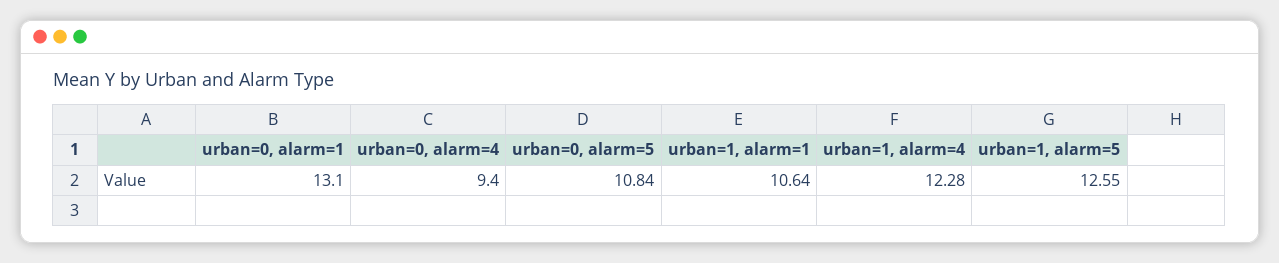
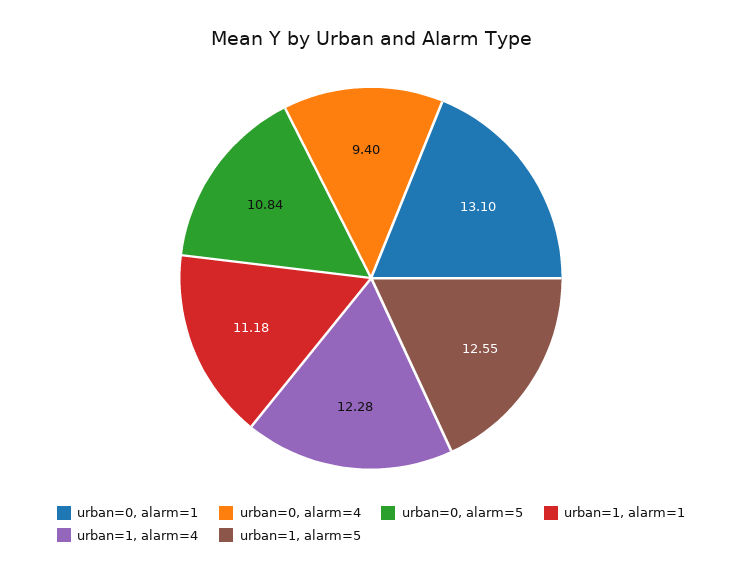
urban=1, alarm=1: 10.64 -> 11.18

